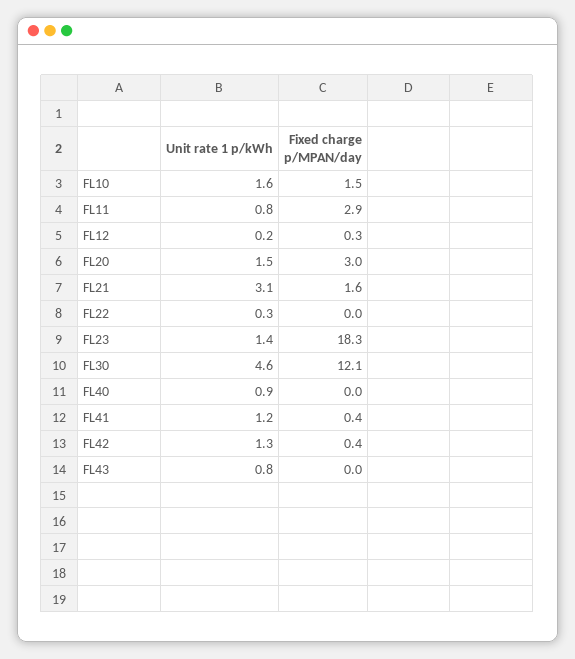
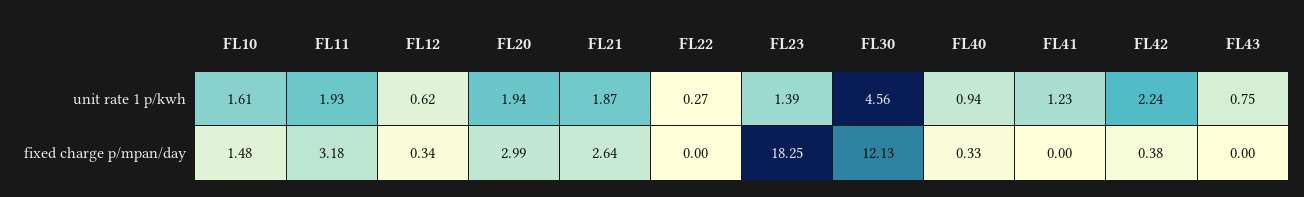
Unit rate 1 p/kWh, FL11: 0.8 -> 1.93
Fixed charge p/MPAN/day, FL11: 2.9 -> 3.18
Unit rate 1 p/kWh, FL12: 0.2 -> 0.62
Unit rate 1 p/kWh, FL20: 1.5 -> 1.94
Unit rate 1 p/kWh, FL21: 3.1 -> 1.87
Fixed charge p/MPAN/day, FL21: 1.6 -> 2.64
Fixed charge p/MPAN/day, FL40: 0 -> 0.33
Fixed charge p/MPAN/day, FL41: 0.4 -> 0
Unit rate 1 p/kWh, FL42: 1.3 -> 2.24

